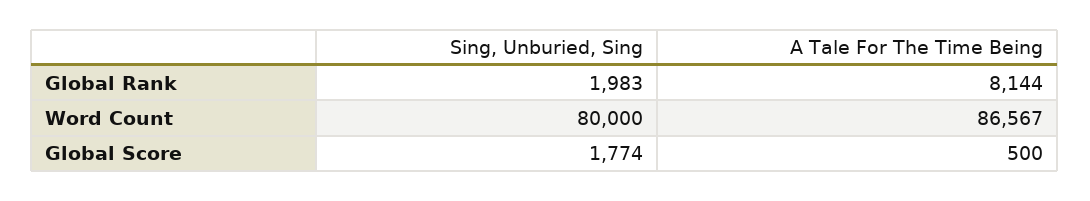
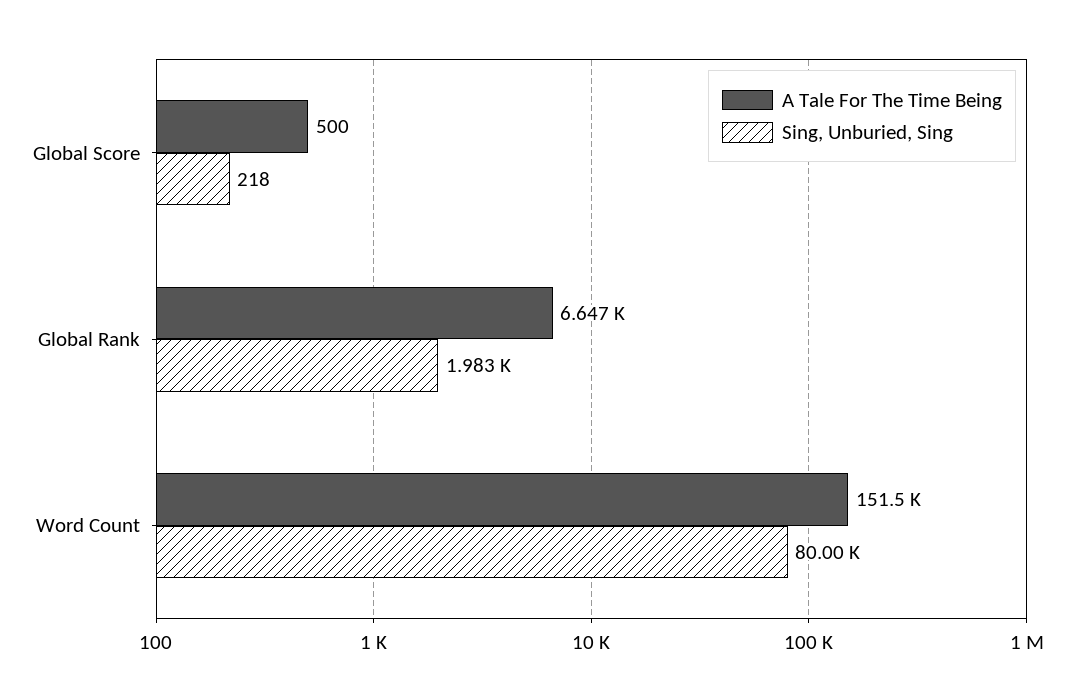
A Tale For The Time Being, Global Rank: 8144 -> 6647
A Tale For The Time Being, Word Count: 86567 -> 151500
Sing, Unburied, Sing, Global Score: 1774 -> 218

